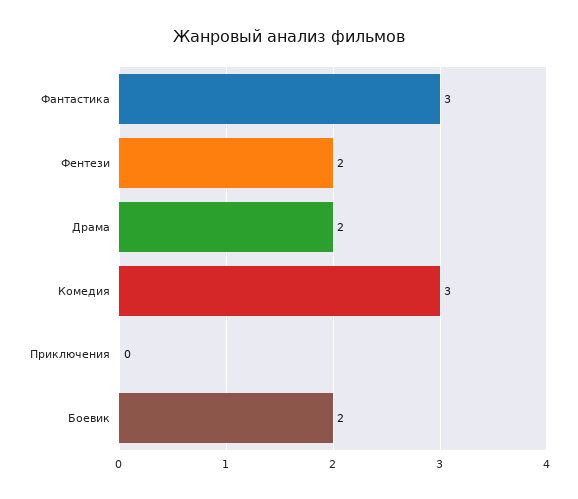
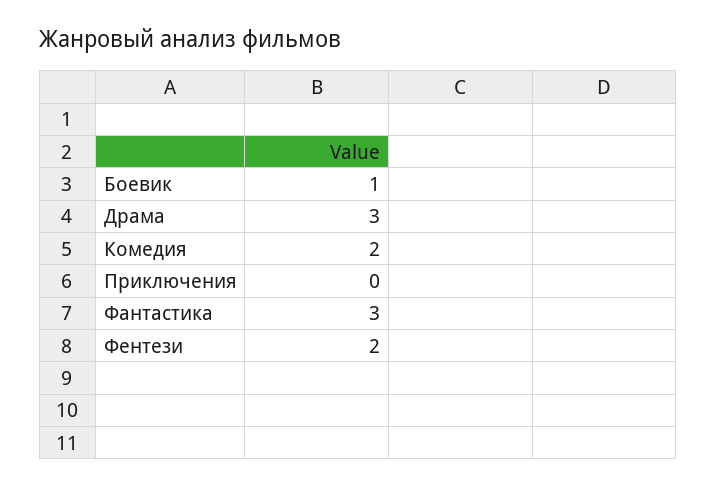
Драма: 2 -> 3
Комедия: 3 -> 2
Боевик: 2 -> 1

